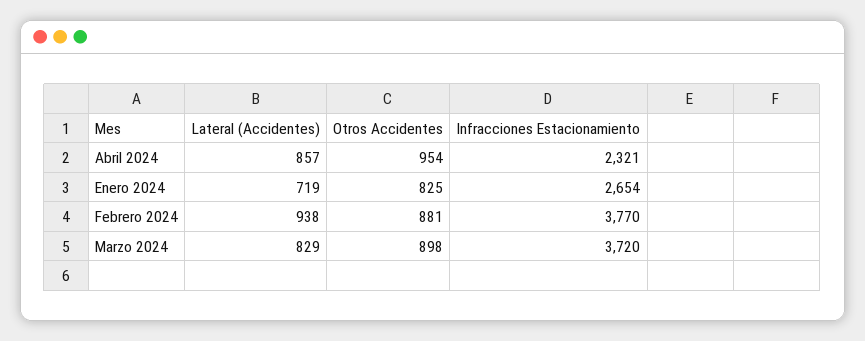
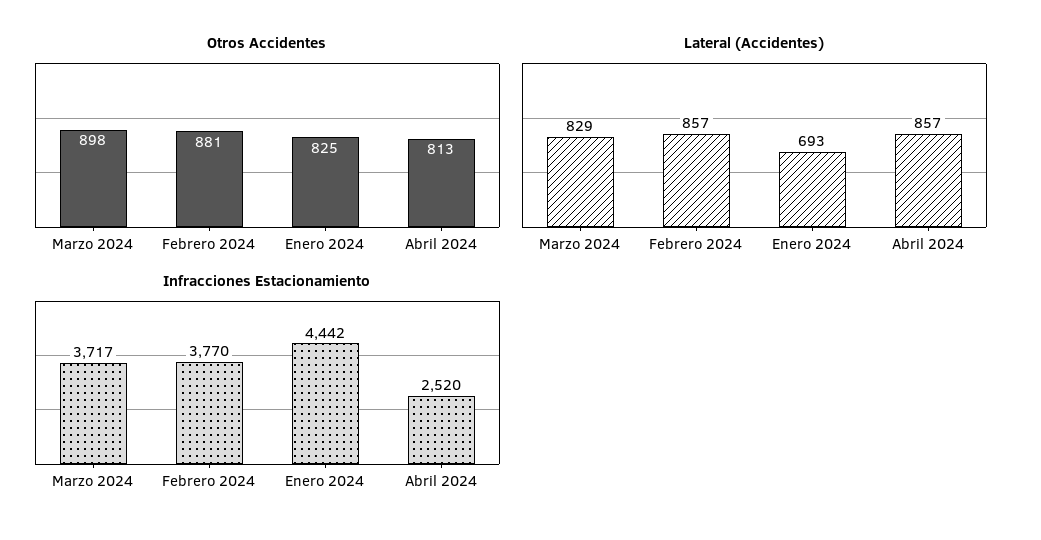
Otros Accidentes, Abril 2024: 954 -> 813
Infracciones Estacionamiento, Abril 2024: 2321 -> 2520
Lateral (Accidentes), Enero 2024: 719 -> 693
Infracciones Estacionamiento, Enero 2024: 2654 -> 4442
Lateral (Accidentes), Febrero 2024: 938 -> 857
Infracciones Estacionamiento, Marzo 2024: 3720 -> 3717

